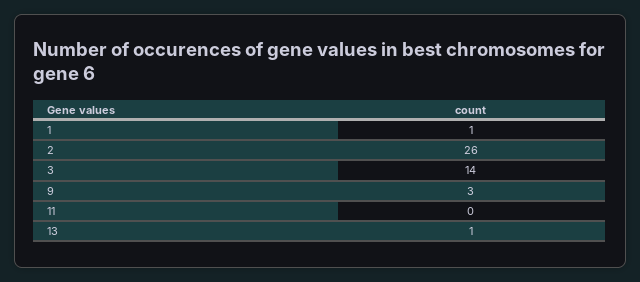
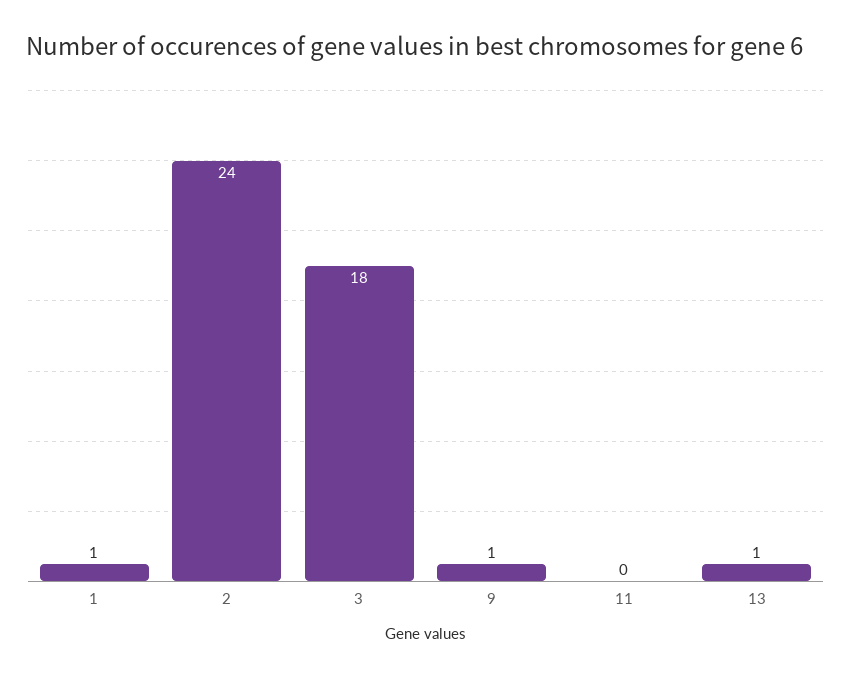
2: 26 -> 24
3: 14 -> 18
9: 3 -> 1

